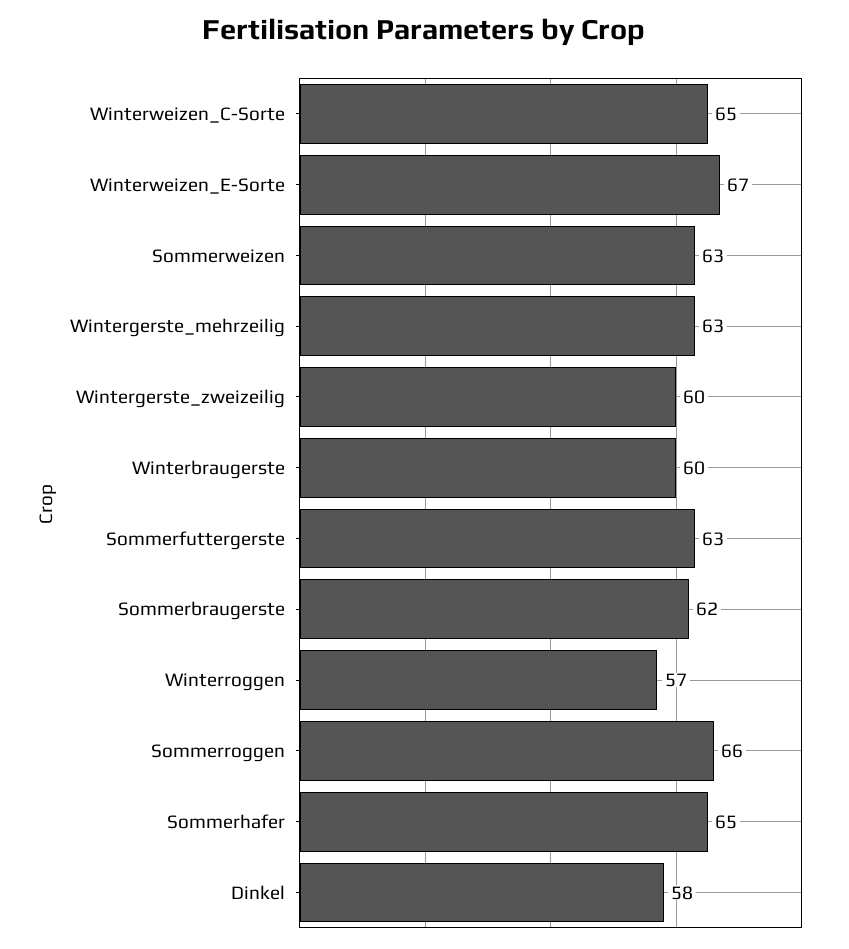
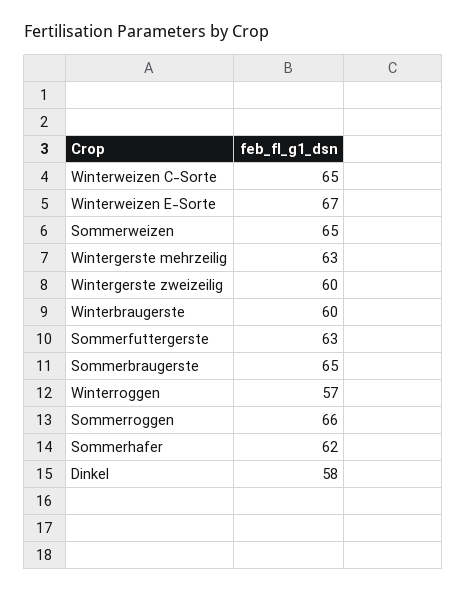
Sommerweizen: 63 -> 65
Sommerbraugerste: 62 -> 65
Sommerhafer: 65 -> 62

